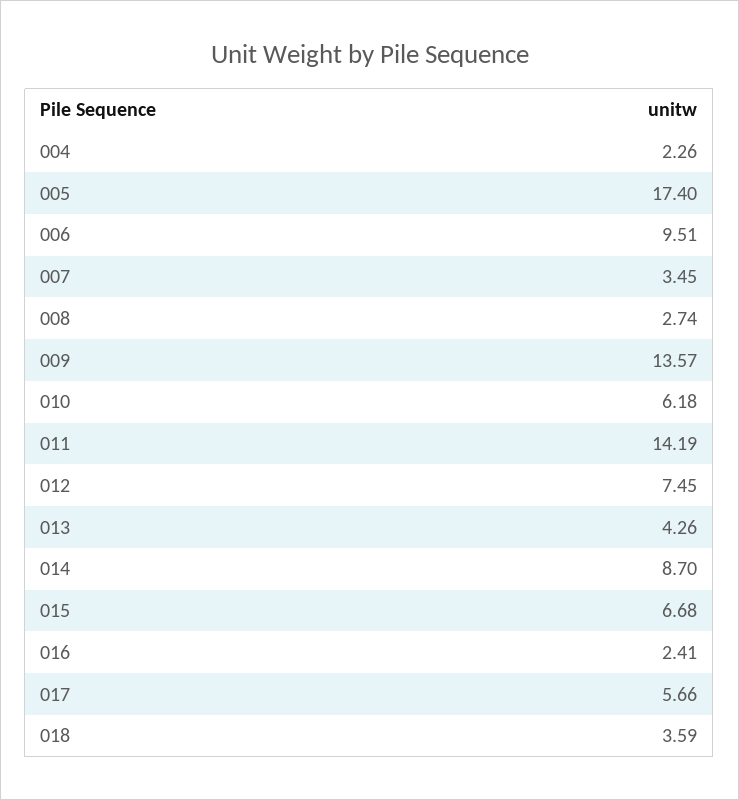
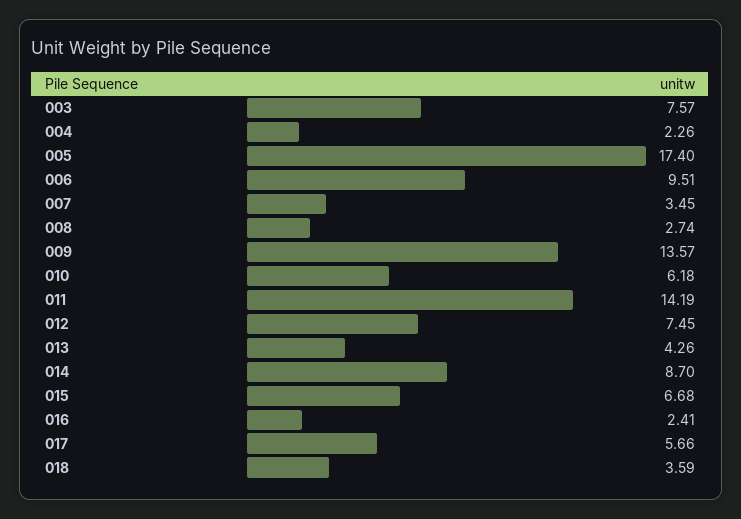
003: none -> 7.57

